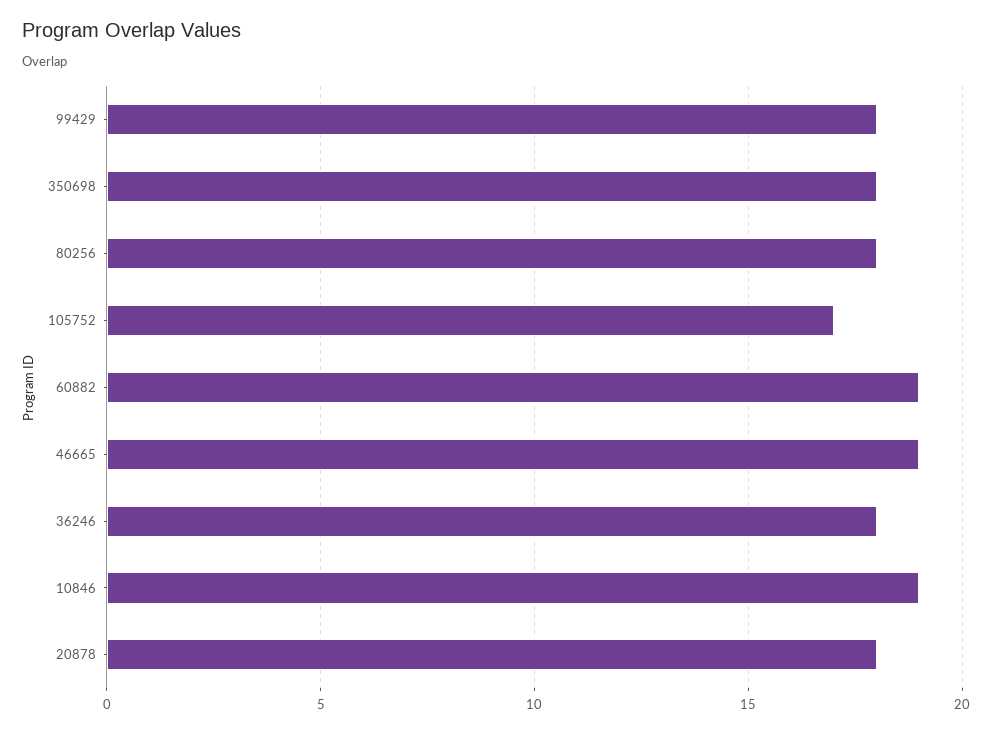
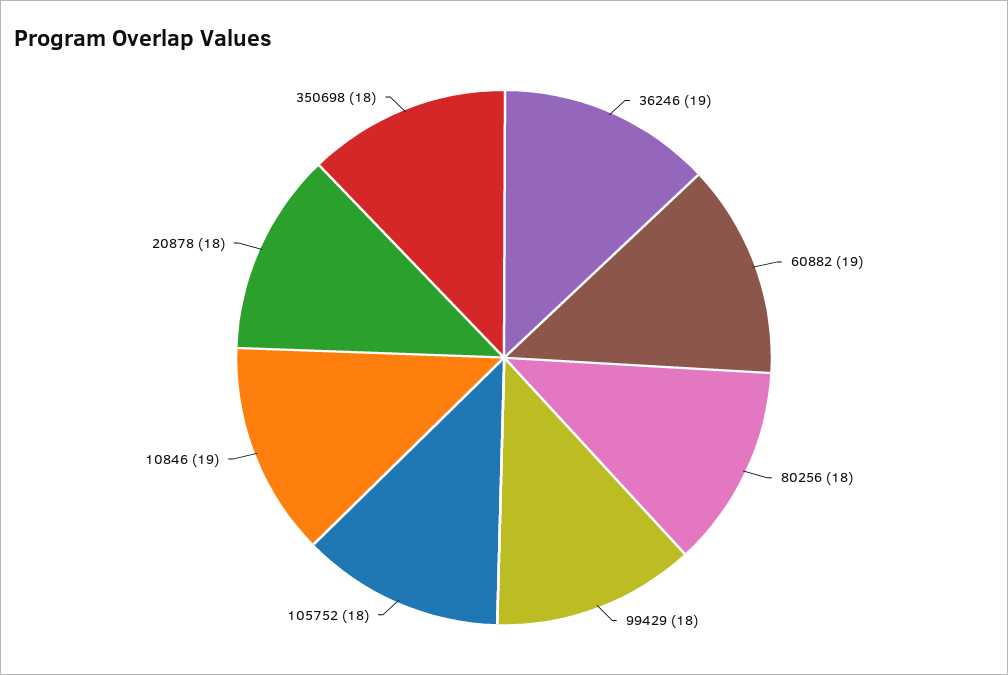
105752: 17 -> 18
46665: 19 -> none
36246: 18 -> 19

